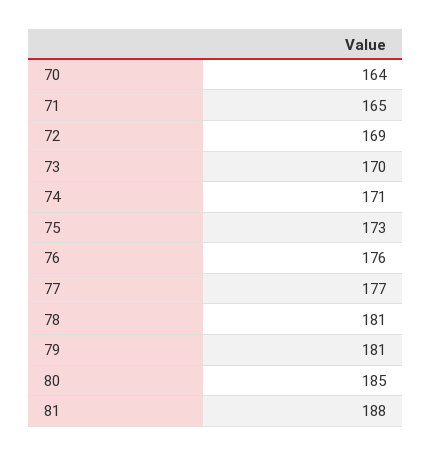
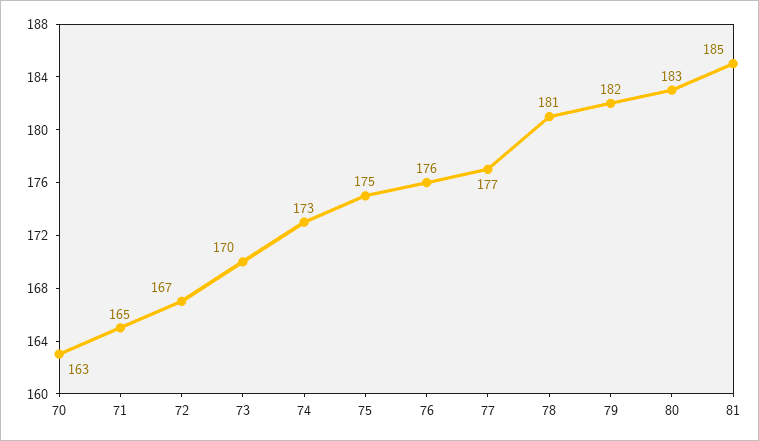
70: 164 -> 163
72: 169 -> 167
74: 171 -> 173
75: 173 -> 175
79: 181 -> 182
80: 185 -> 183
81: 188 -> 185

